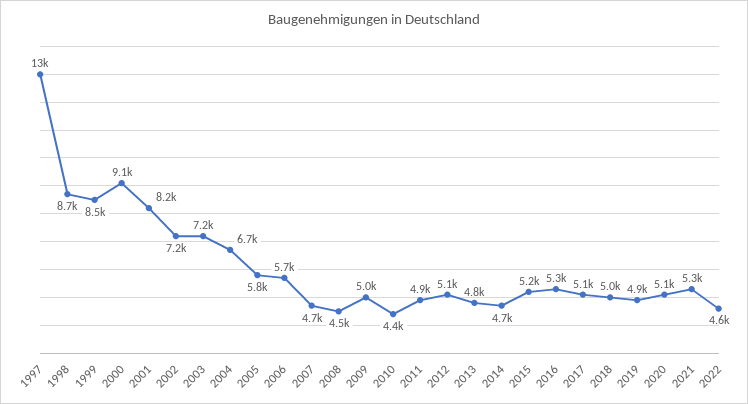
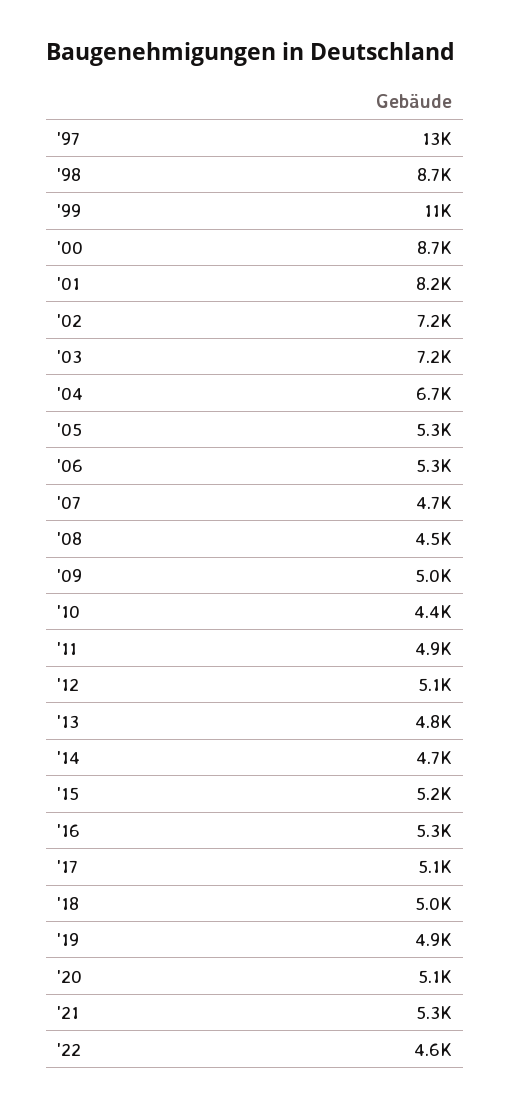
1999: 8500 -> 11000
2000: 9100 -> 8700
2005: 5800 -> 5300
2006: 5700 -> 5300

